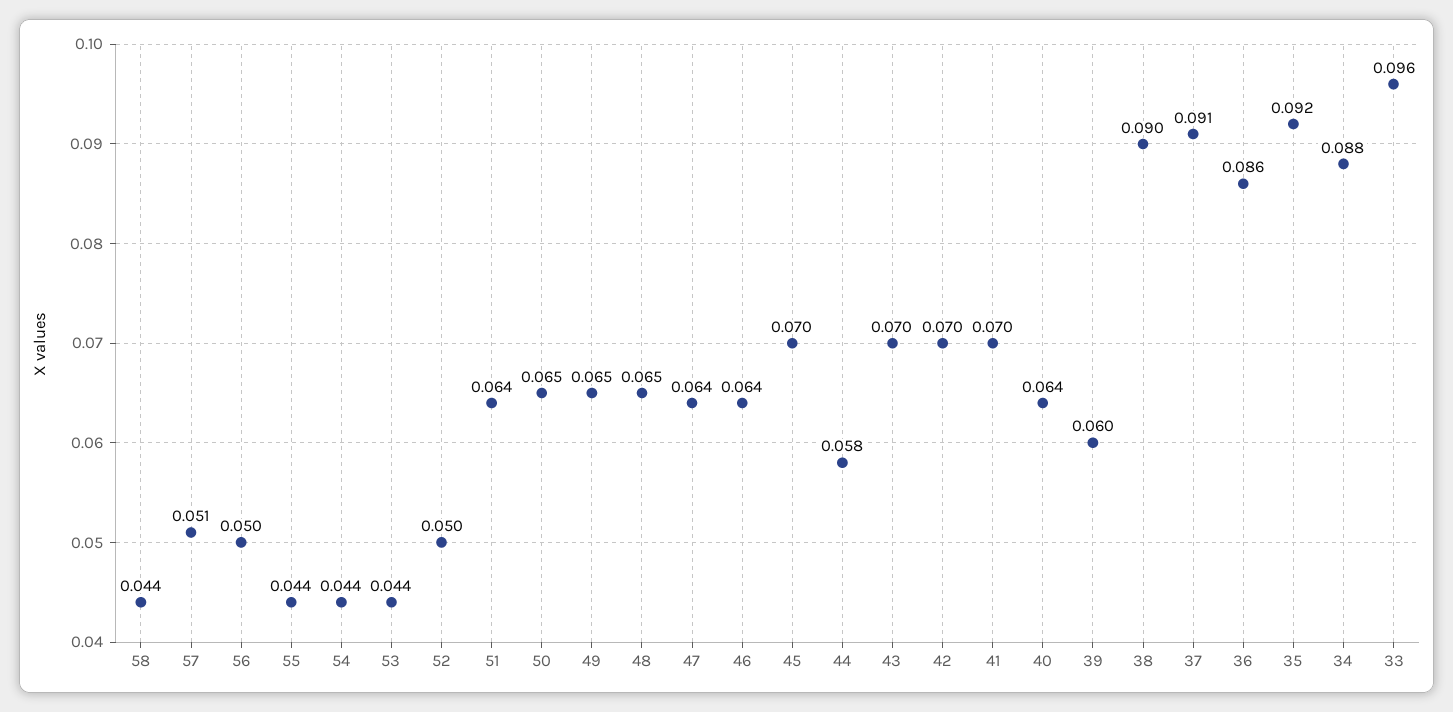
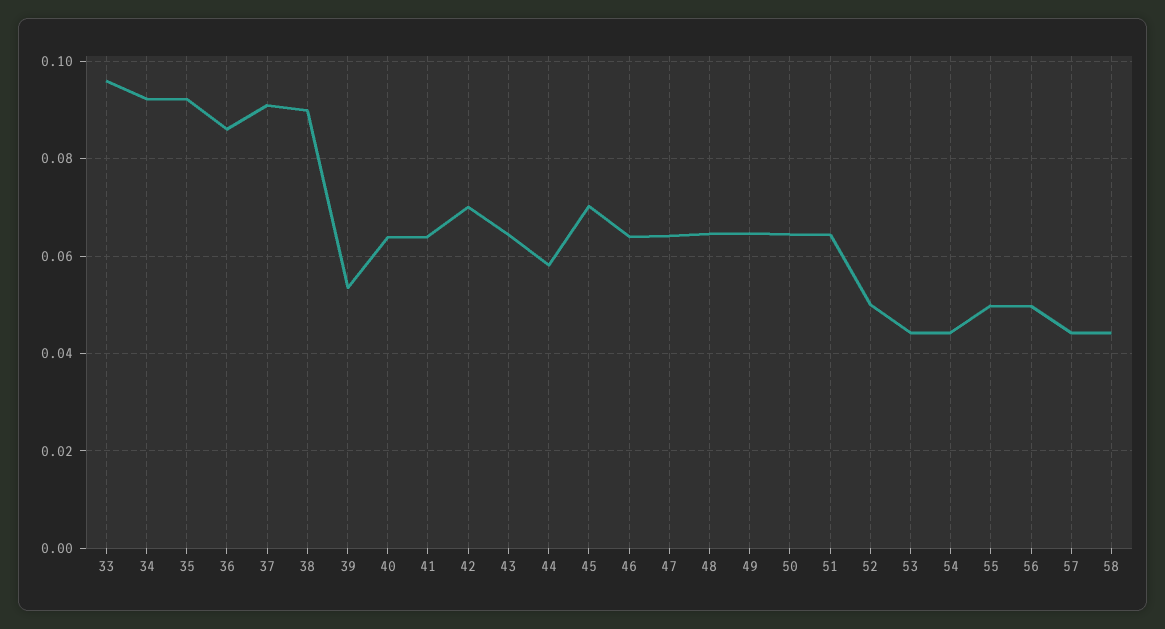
57: 0.051 -> 0.044
55: 0.044 -> 0.05
43: 0.07 -> 0.064
41: 0.07 -> 0.064
39: 0.06 -> 0.054
34: 0.088 -> 0.092

